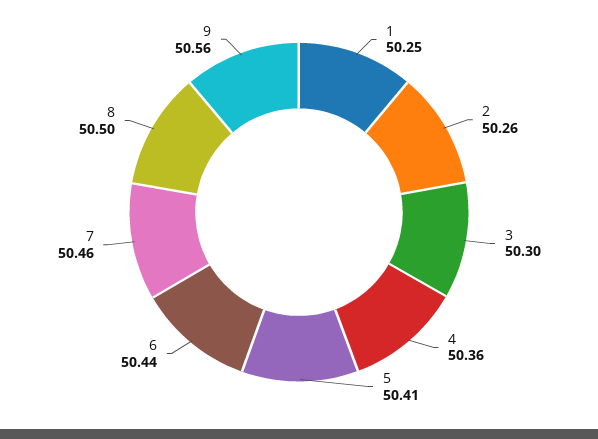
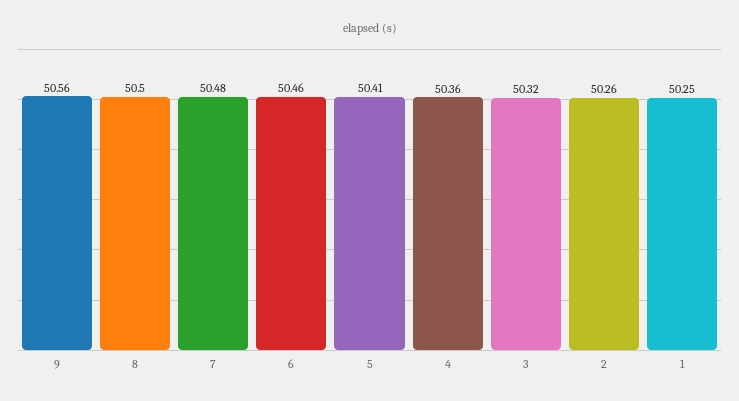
3: 50.3 -> 50.32
6: 50.44 -> 50.46
7: 50.46 -> 50.48

